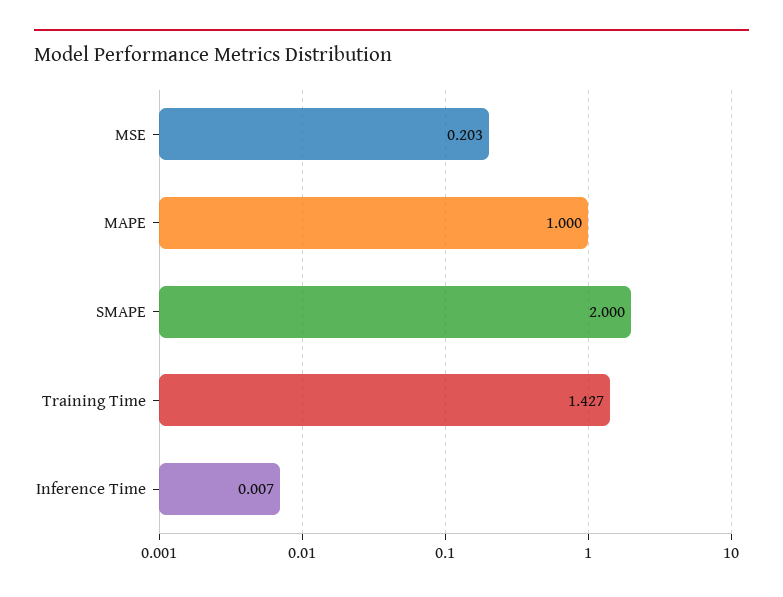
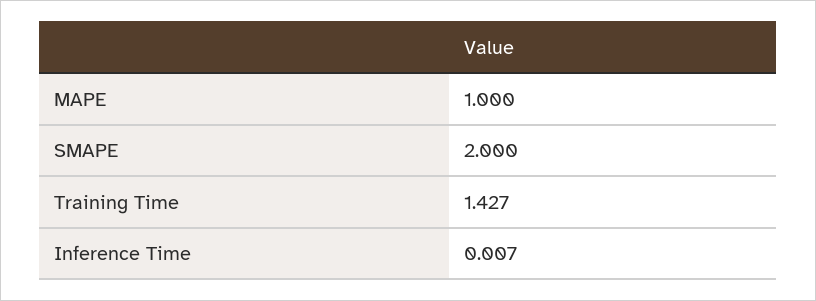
MSE: 0.203 -> none

